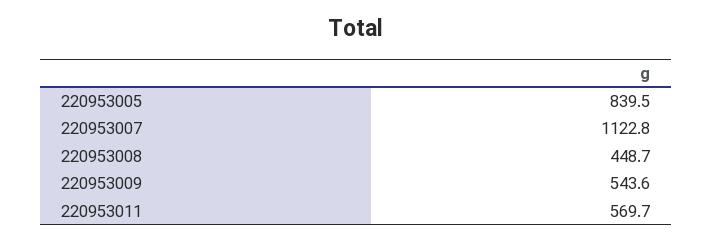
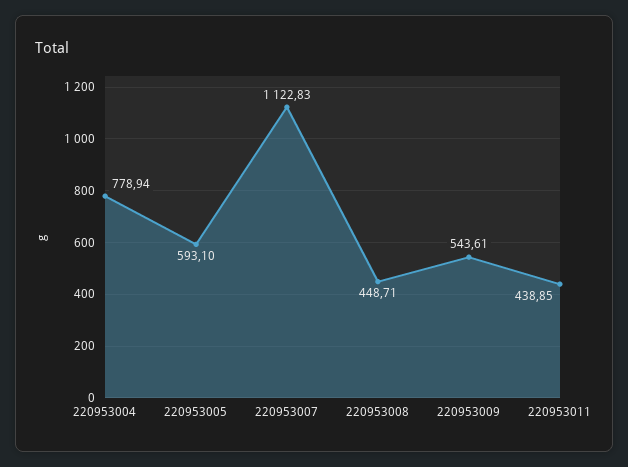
220953005: 839.5 -> 593.1
220953011: 569.7 -> 438.85
220953004: none -> 778.94

